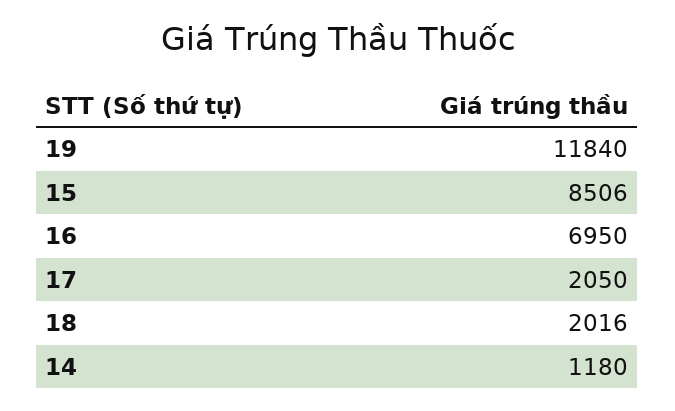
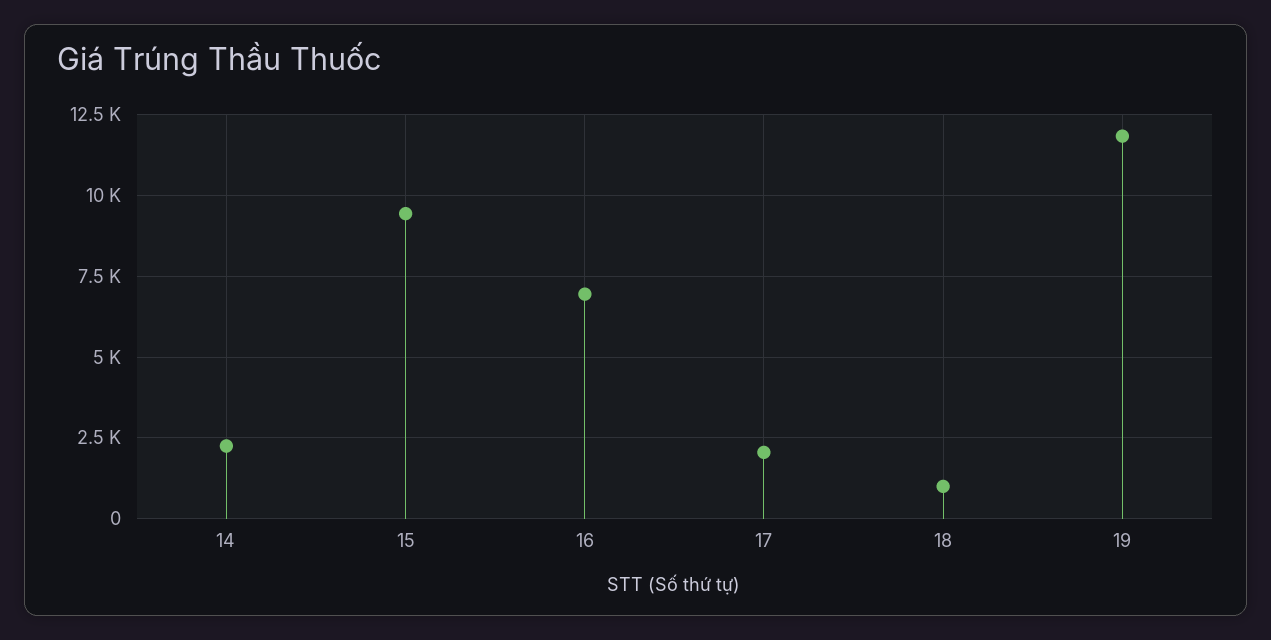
15: 8506 -> 9500
18: 2016 -> 1000
14: 1180 -> 2250

